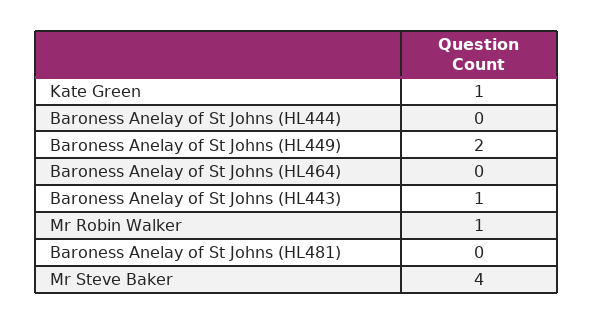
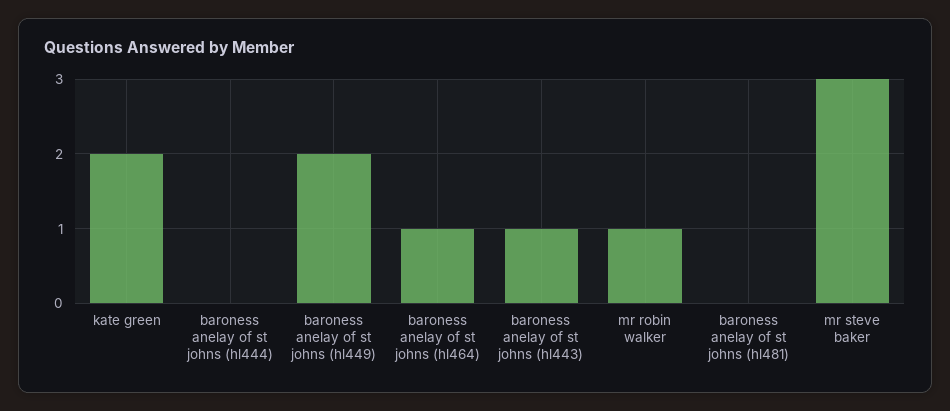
Kate Green: 1 -> 2
Baroness Anelay of St Johns (HL464): 0 -> 1
Mr Steve Baker: 4 -> 3

